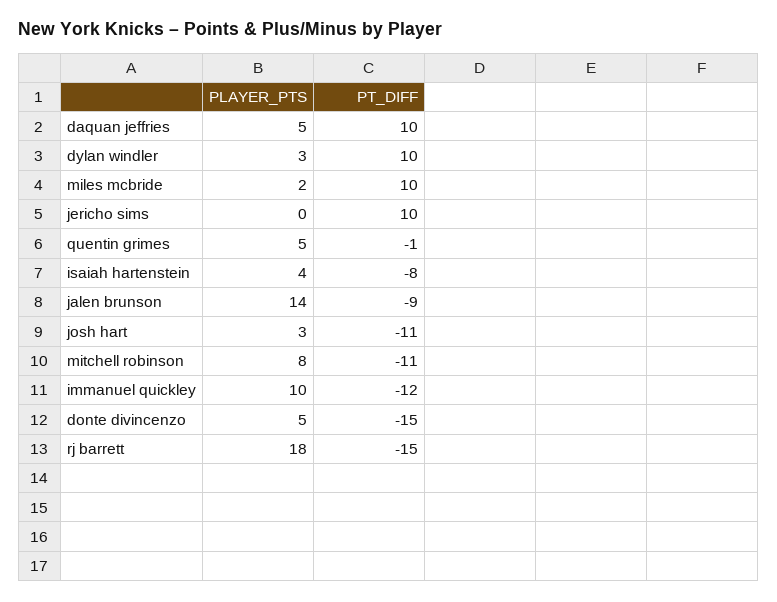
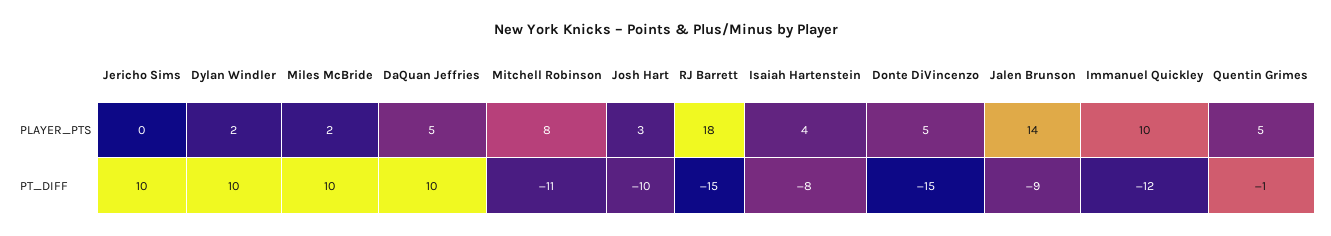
PLAYER_PTS, dylan windler: 3 -> 2
PT_DIFF, josh hart: -11 -> -10

